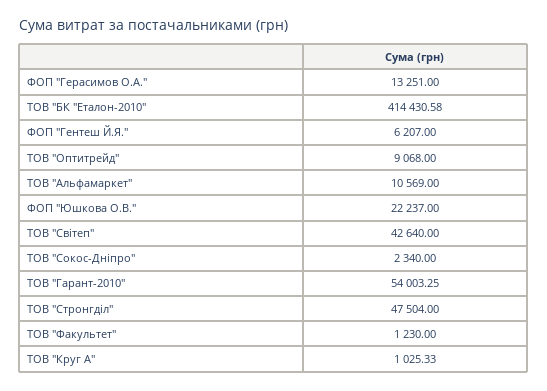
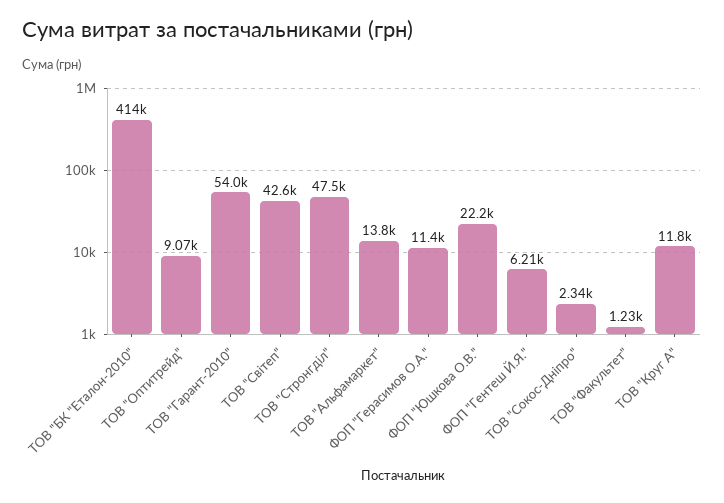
ФОП "Герасимов О.А.": 13251 -> 11400
ТОВ "Альфамаркет": 10569 -> 13800
ТОВ "Круг А": 1025.33 -> 11800

